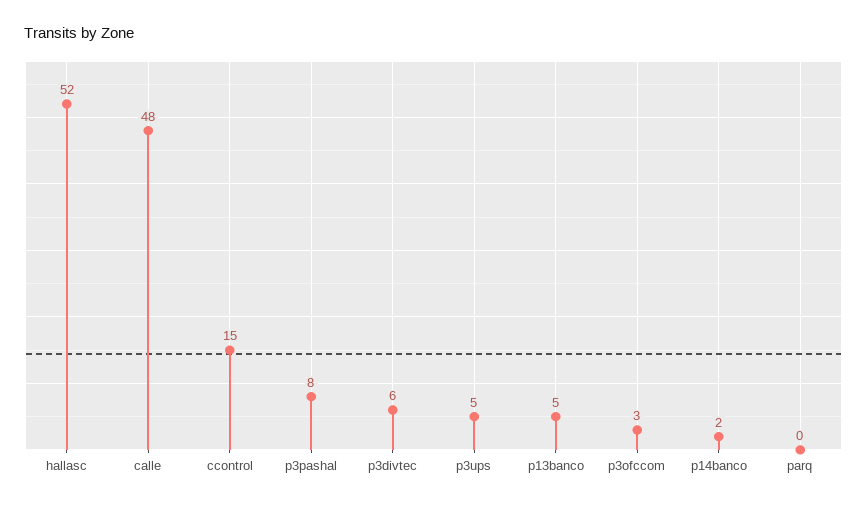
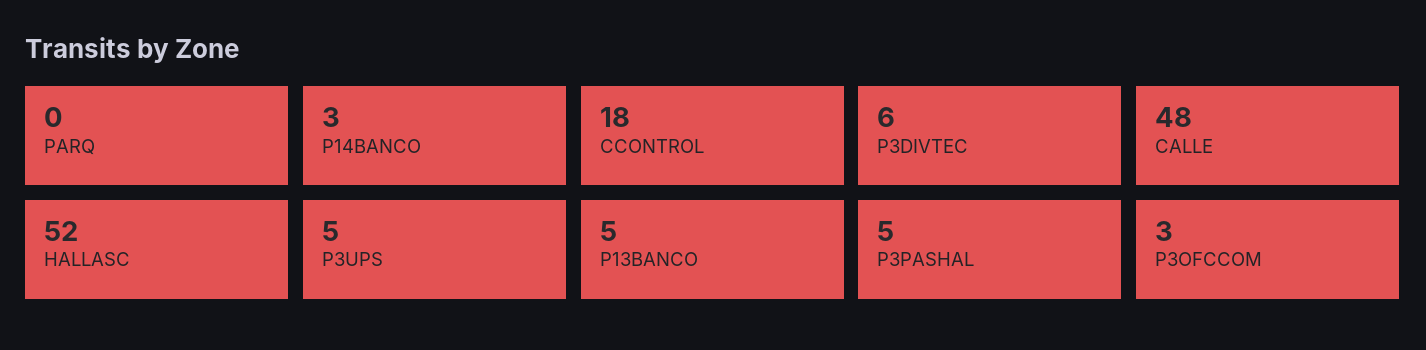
ccontrol: 15 -> 18
p3pashal: 8 -> 5
p14banco: 2 -> 3

